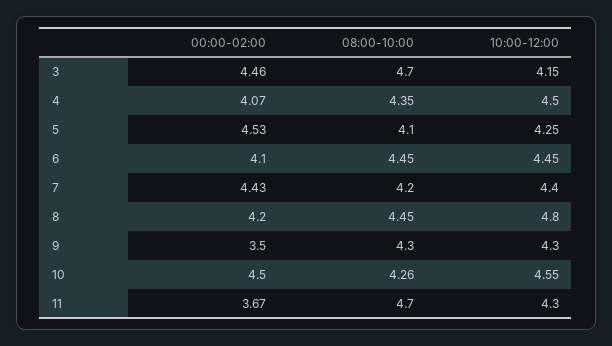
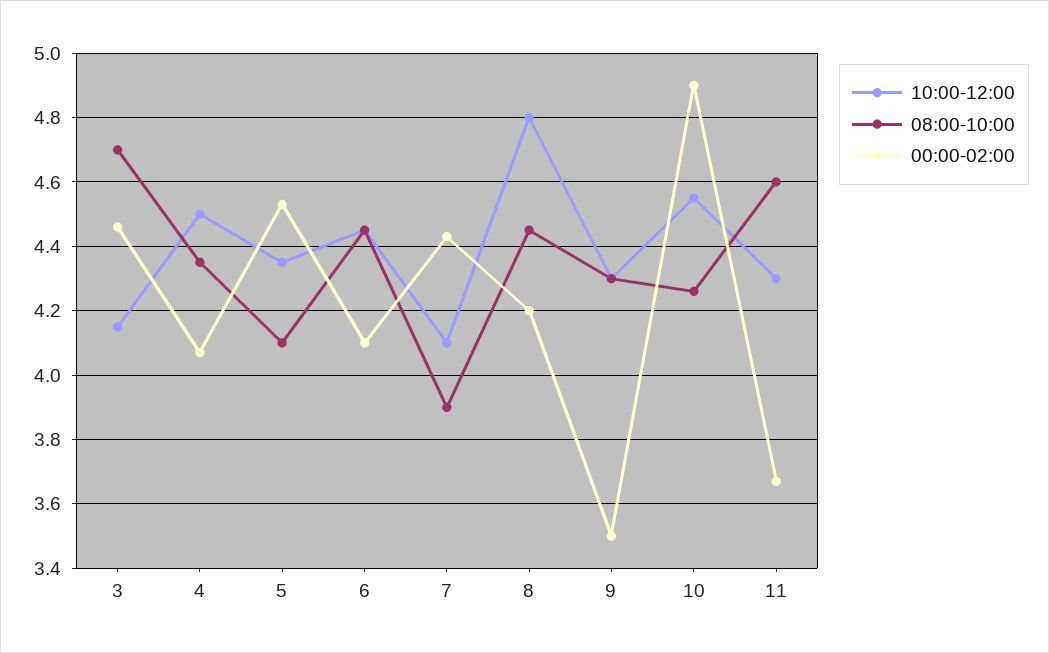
10:00-12:00, 5: 4.25 -> 4.35
08:00-10:00, 7: 4.2 -> 3.9
10:00-12:00, 7: 4.4 -> 4.1
00:00-02:00, 10: 4.5 -> 4.9
08:00-10:00, 11: 4.7 -> 4.6

